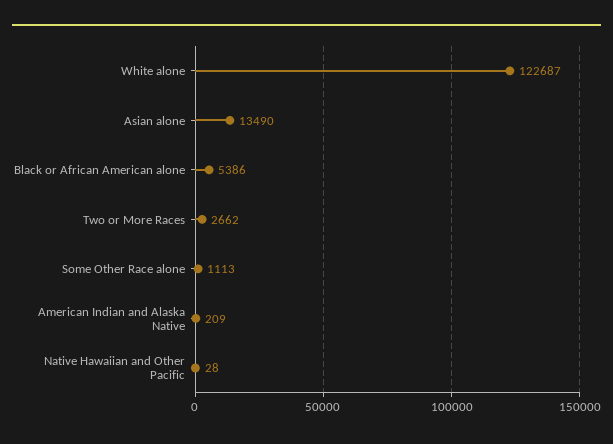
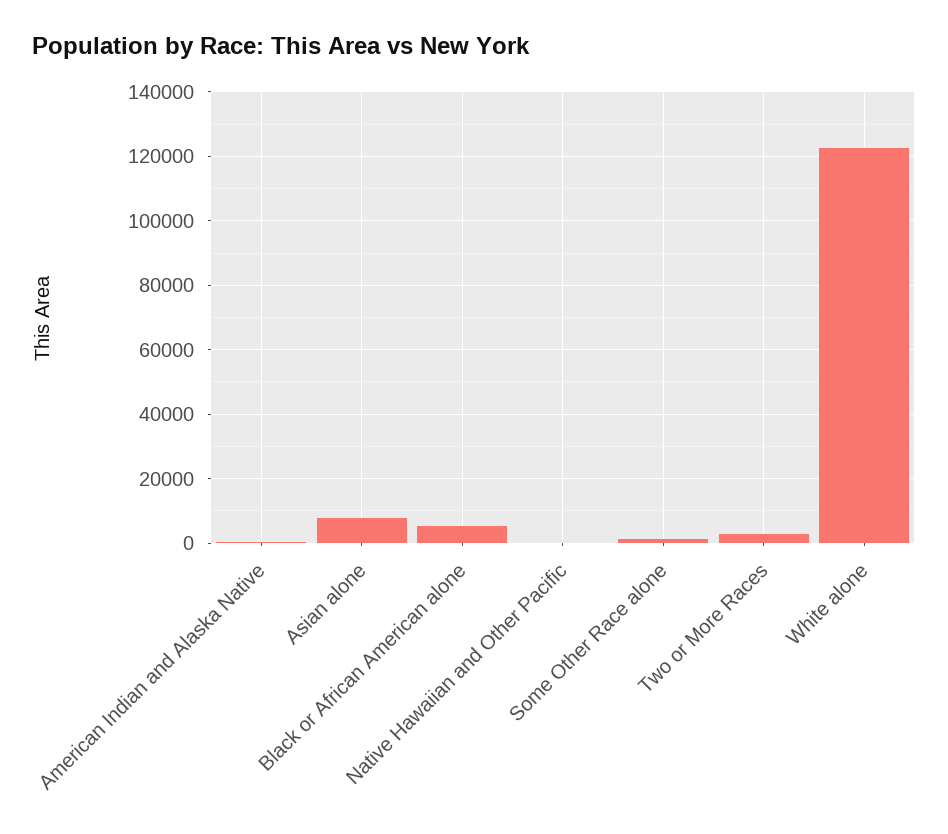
Asian alone: 13490 -> 8000

